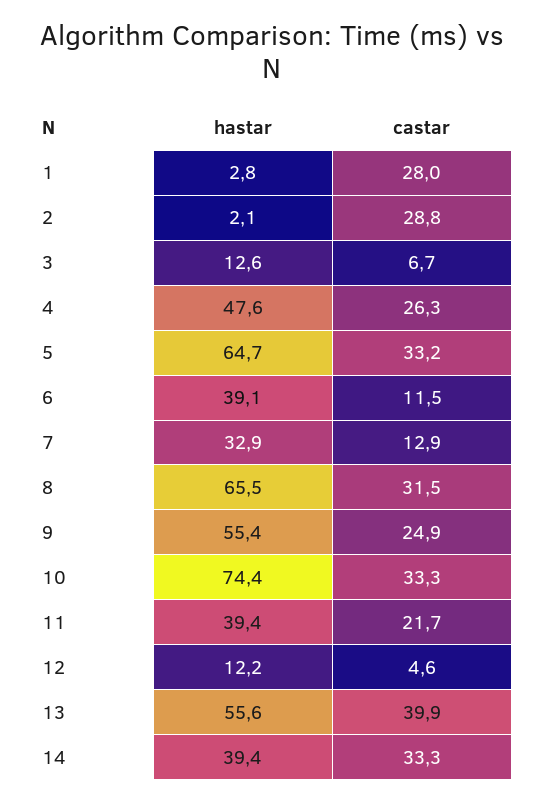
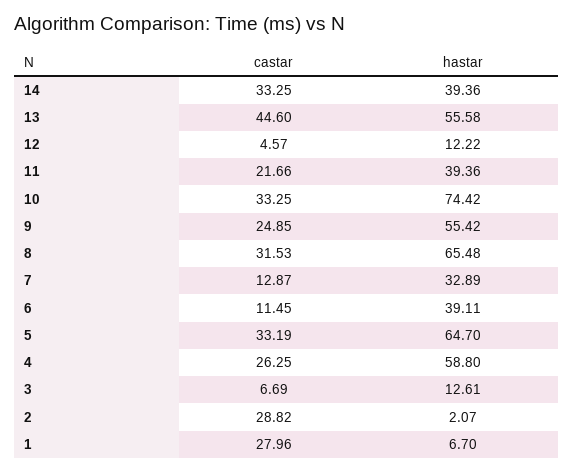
hastar, 1: 2.8 -> 6.7
hastar, 4: 47.6 -> 58.8
castar, 13: 39.9 -> 44.6

